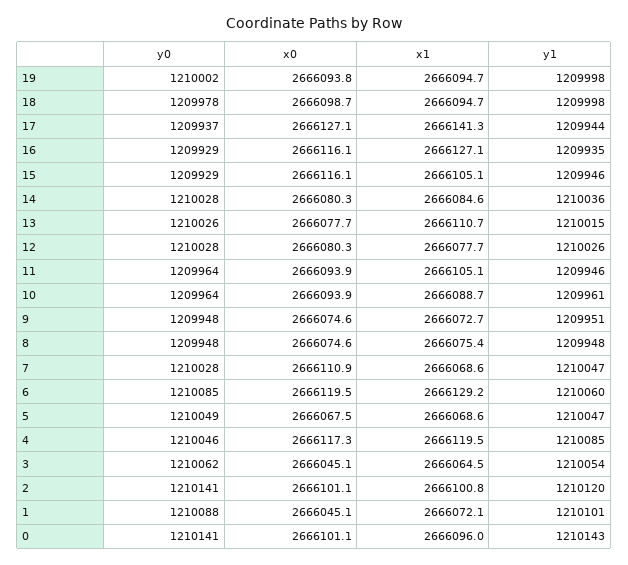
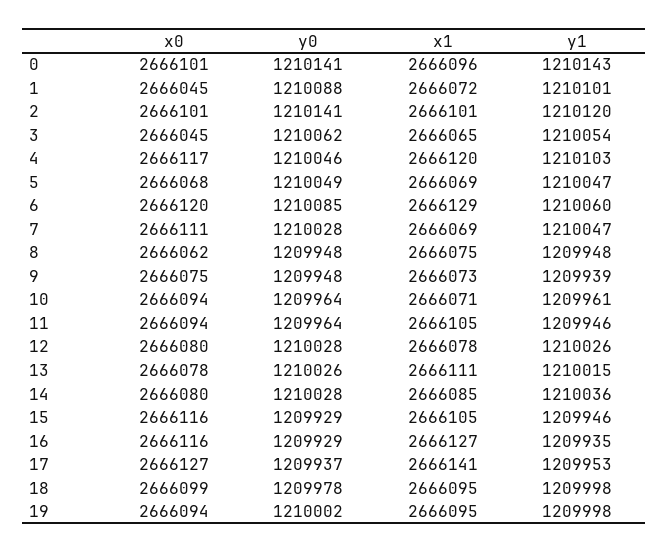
y1, 17: 1209944 -> 1209953
x1, 10: 2666088.7 -> 2666071
y1, 9: 1209951 -> 1209939
x0, 8: 2666074.6 -> 2666062
y1, 4: 1210085 -> 1210103

